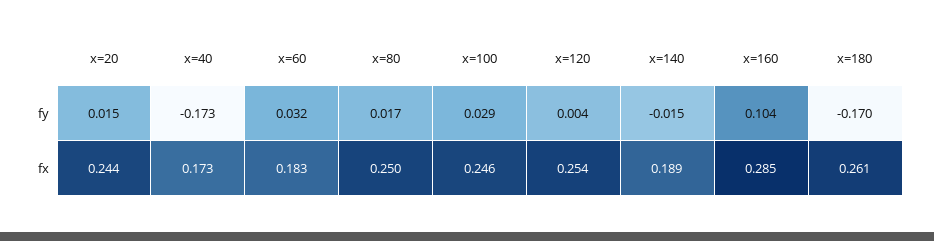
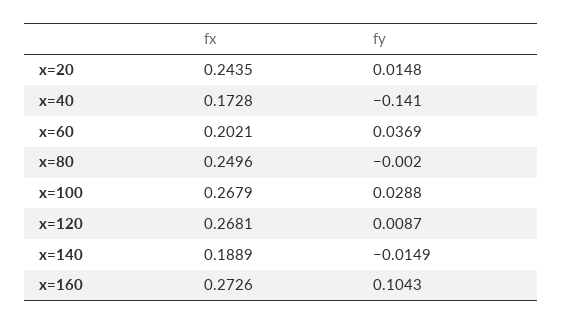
x=40, fy: -0.173 -> -0.141
x=60, fy: 0.032 -> 0.0369
x=80, fy: 0.017 -> -0.002
x=120, fy: 0.004 -> 0.0087
x=180, fy: -0.17 -> none
x=60, fx: 0.183 -> 0.2021
x=100, fx: 0.246 -> 0.2679
x=120, fx: 0.254 -> 0.2681
x=160, fx: 0.285 -> 0.2726
x=180, fx: 0.261 -> none

